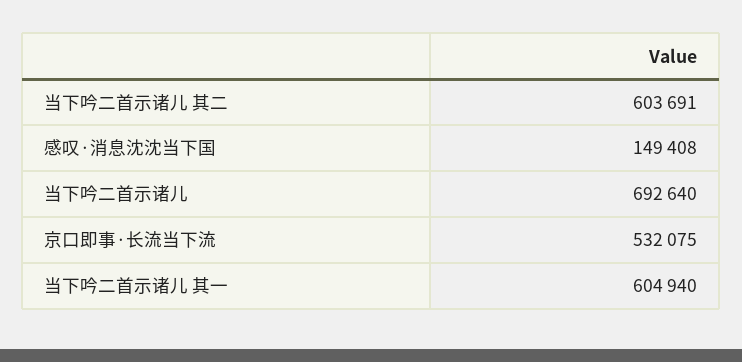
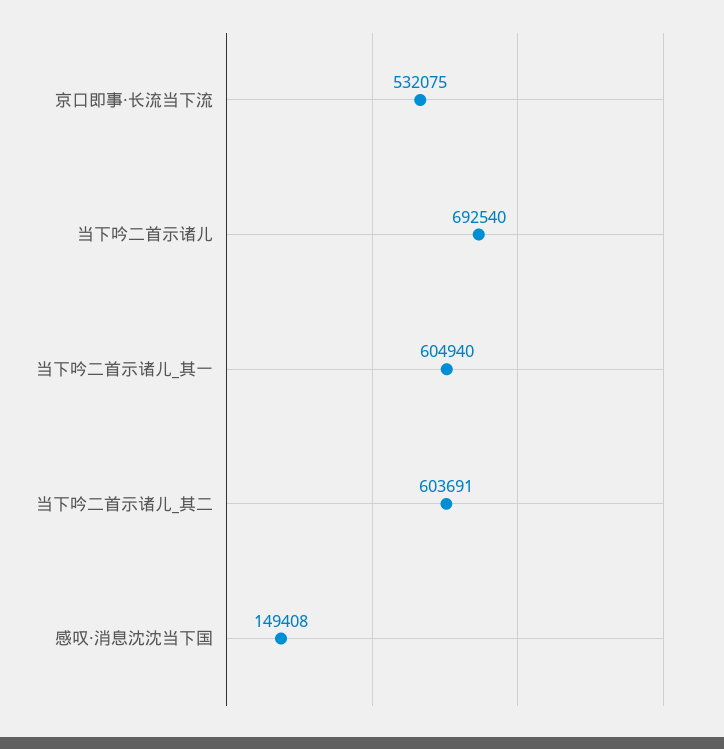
当下吟二首示诸儿: 692640 -> 692540

